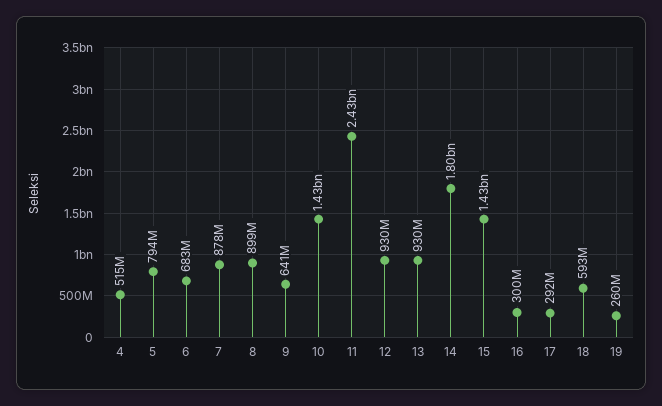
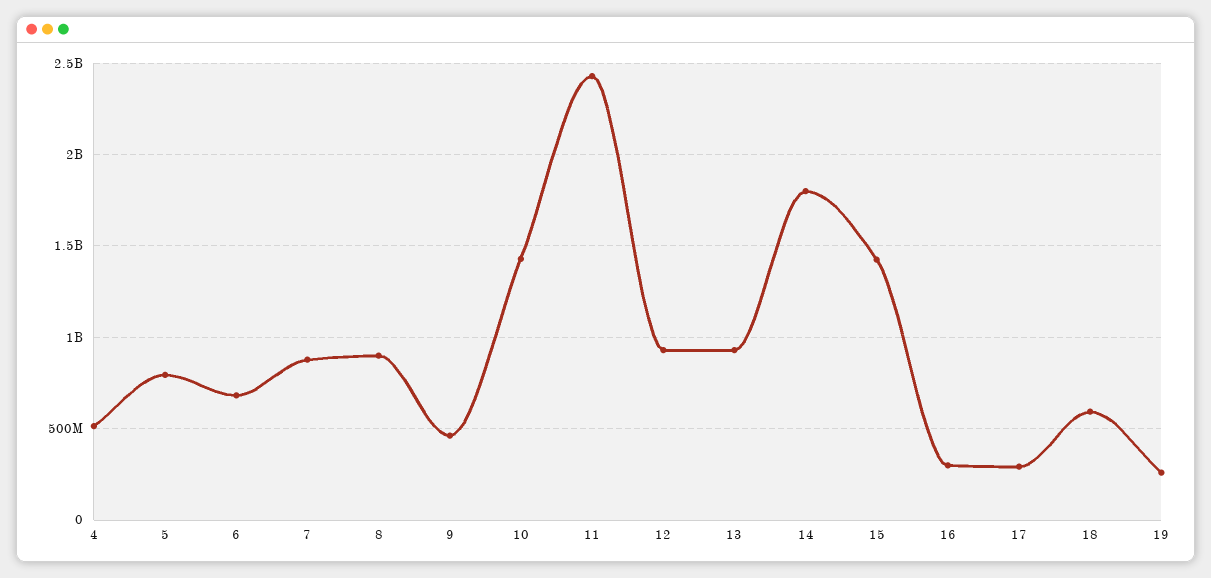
9: 641000000 -> 450000000

